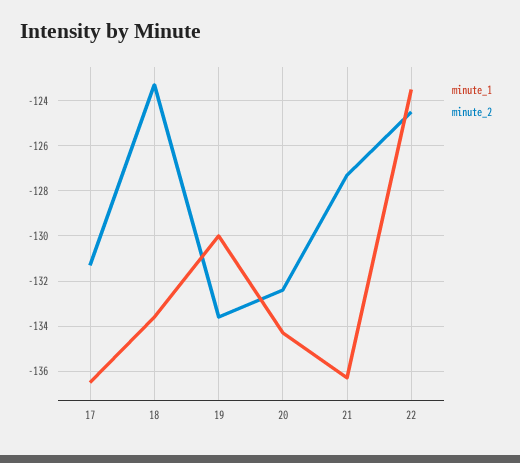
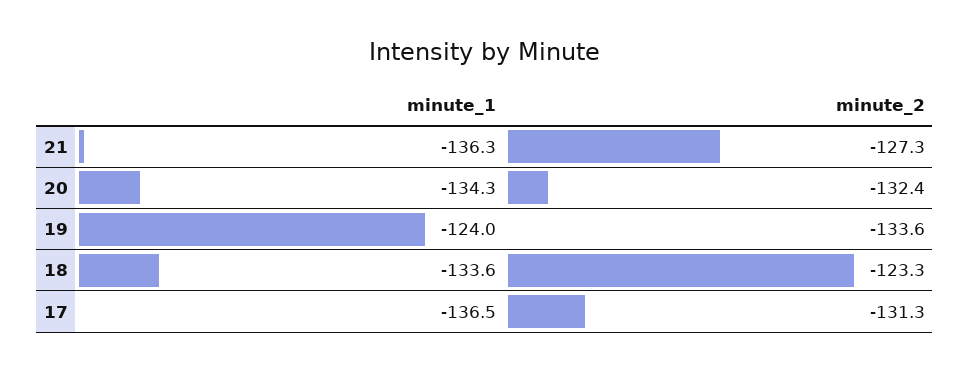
minute_1, 19: -130 -> -124
minute_1, 22: -123.5 -> none
minute_2, 22: -124.5 -> none

